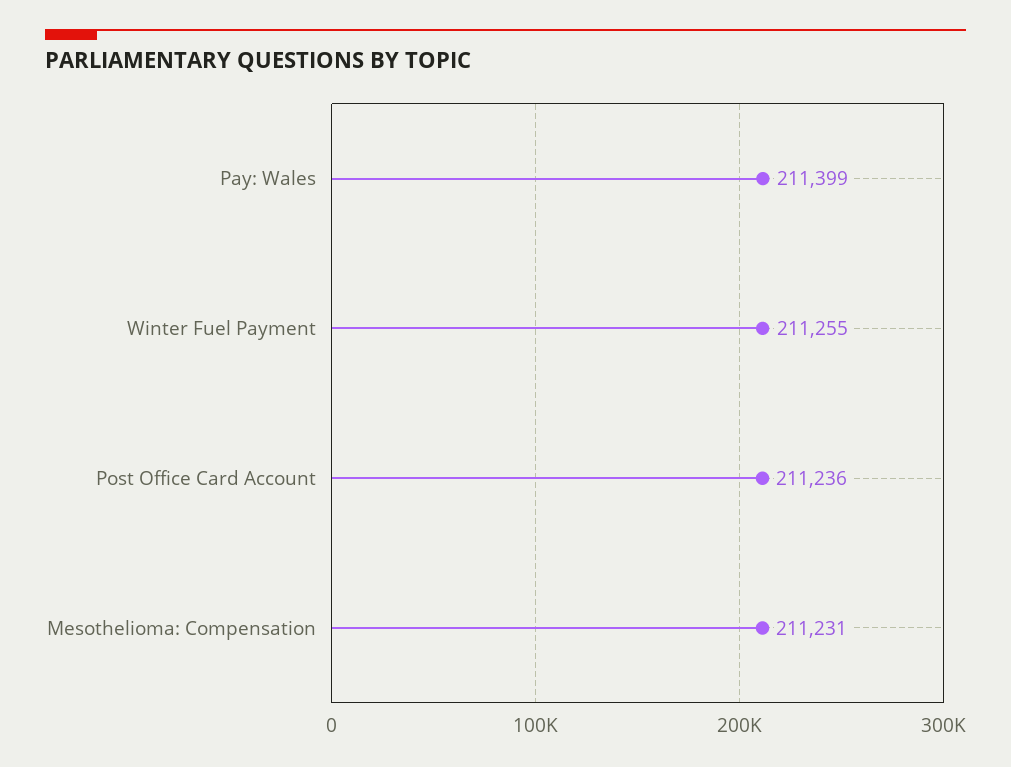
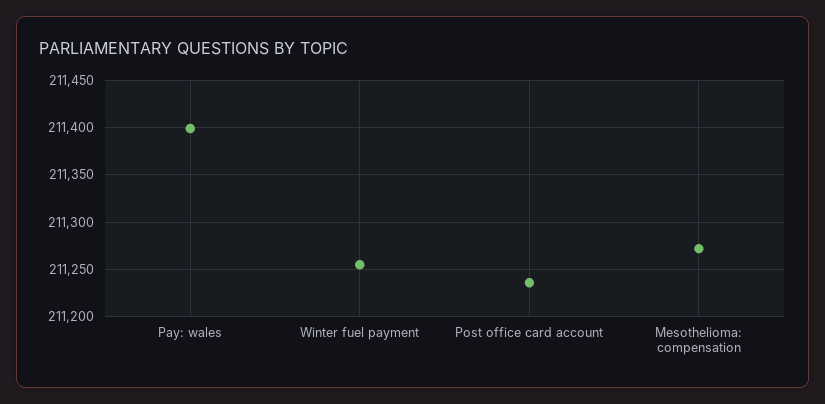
Mesothelioma: Compensation: 211231 -> 211270

